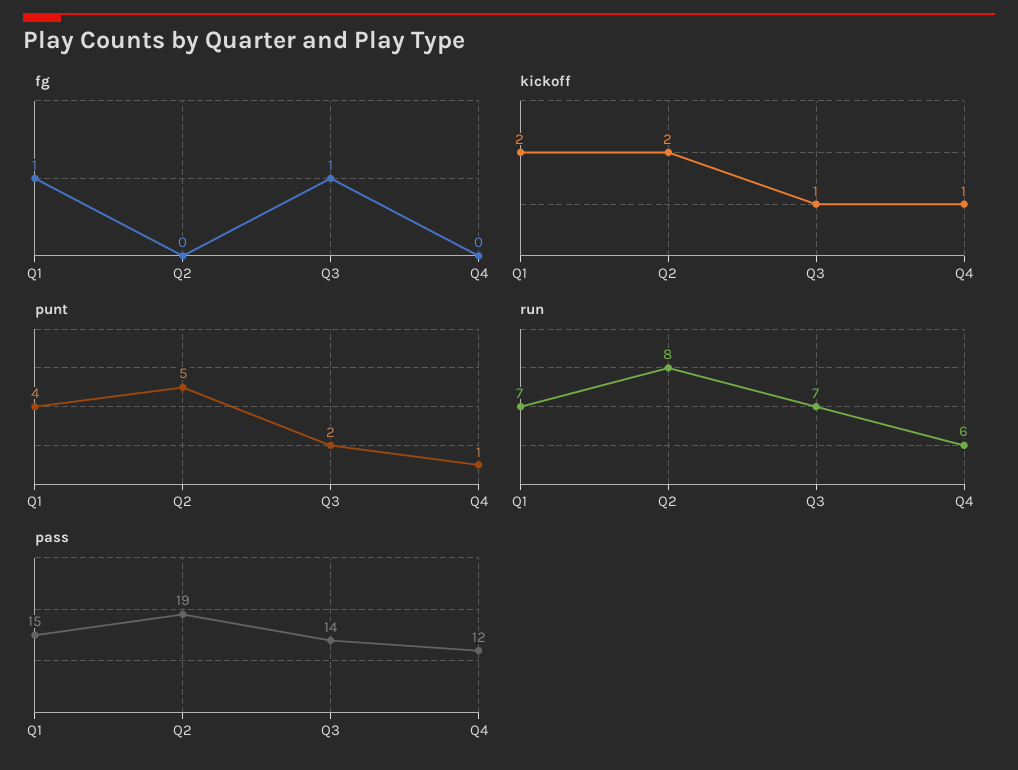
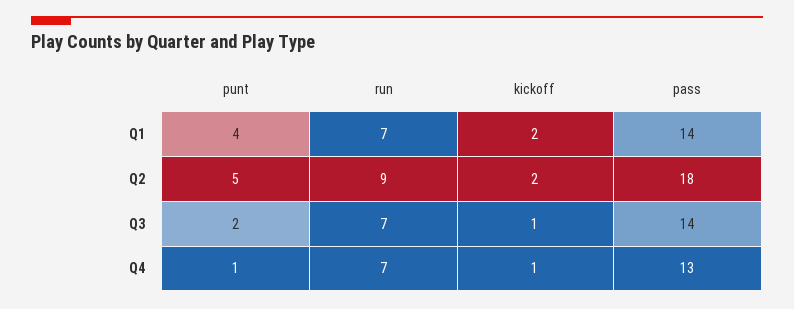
fg, Q1: 1 -> none
fg, Q2: 0 -> none
fg, Q3: 1 -> none
fg, Q4: 0 -> none
run, Q2: 8 -> 9
run, Q4: 6 -> 7
pass, Q1: 15 -> 14
pass, Q2: 19 -> 18
pass, Q4: 12 -> 13

